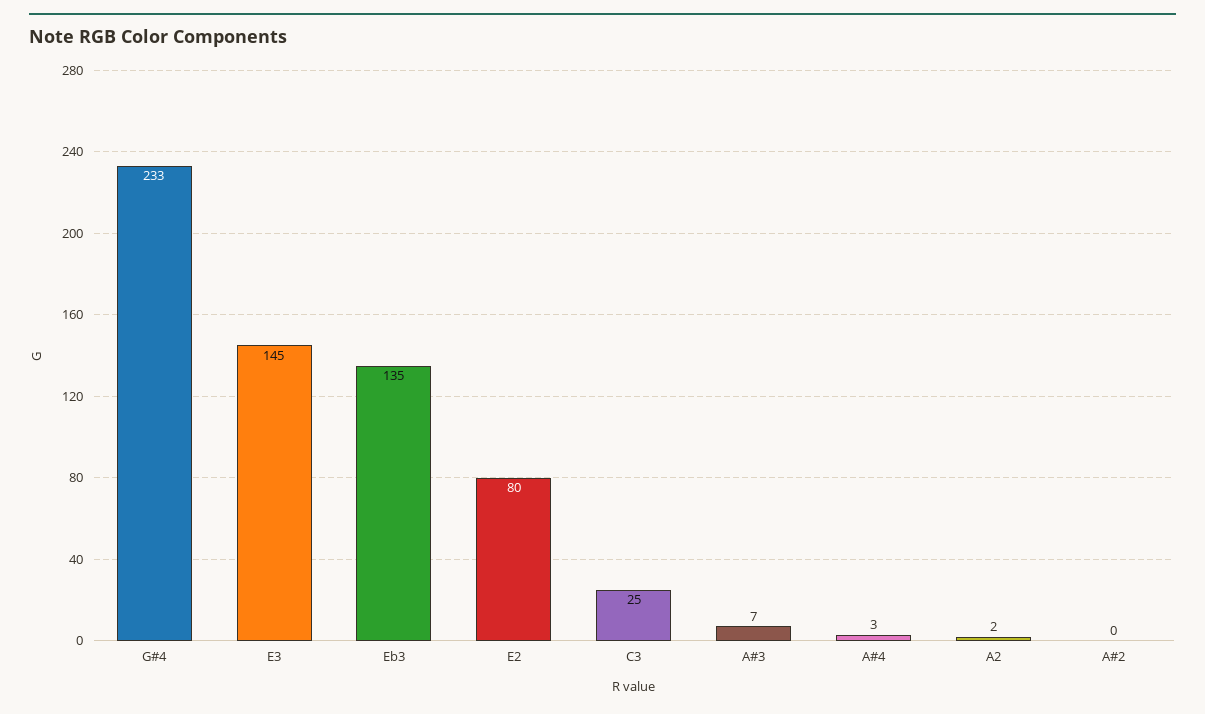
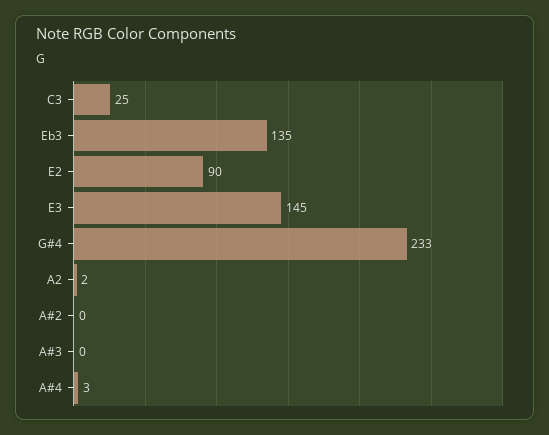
E2: 80 -> 90
A#3: 7 -> 0

